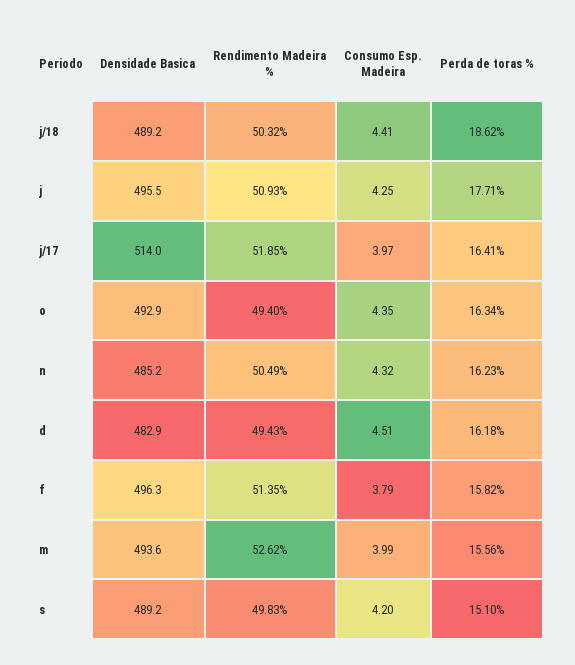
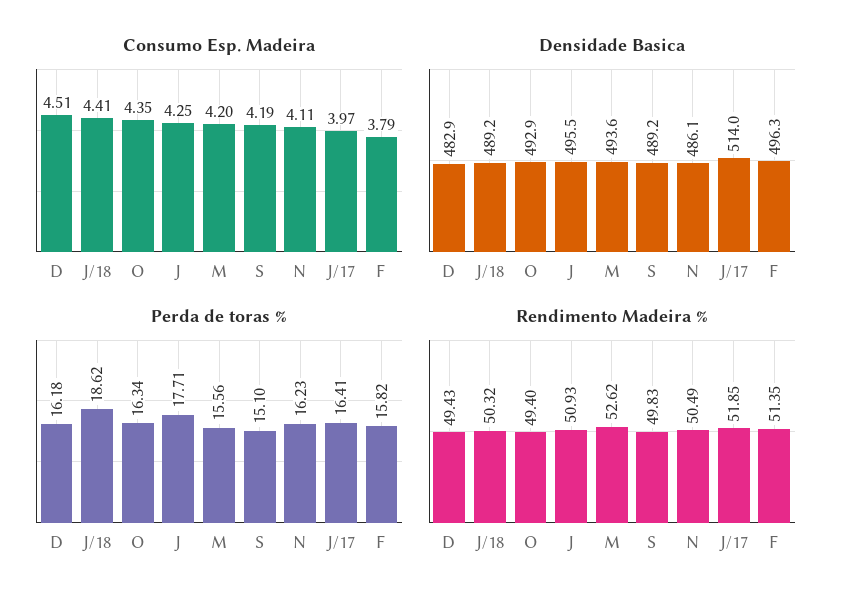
Densidade Basica, n: 485.2 -> 486.1
Consumo Esp. Madeira, n: 4.32 -> 4.11
Consumo Esp. Madeira, m: 3.99 -> 4.2
Consumo Esp. Madeira, s: 4.2 -> 4.19

